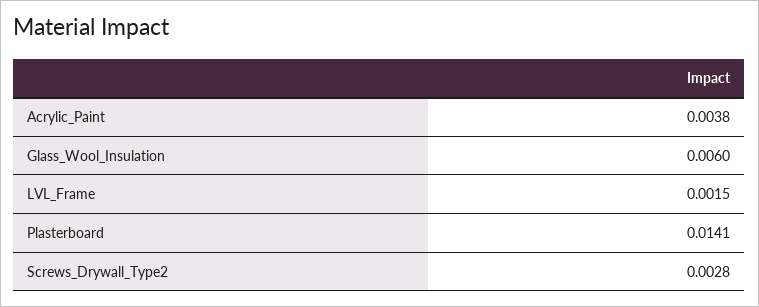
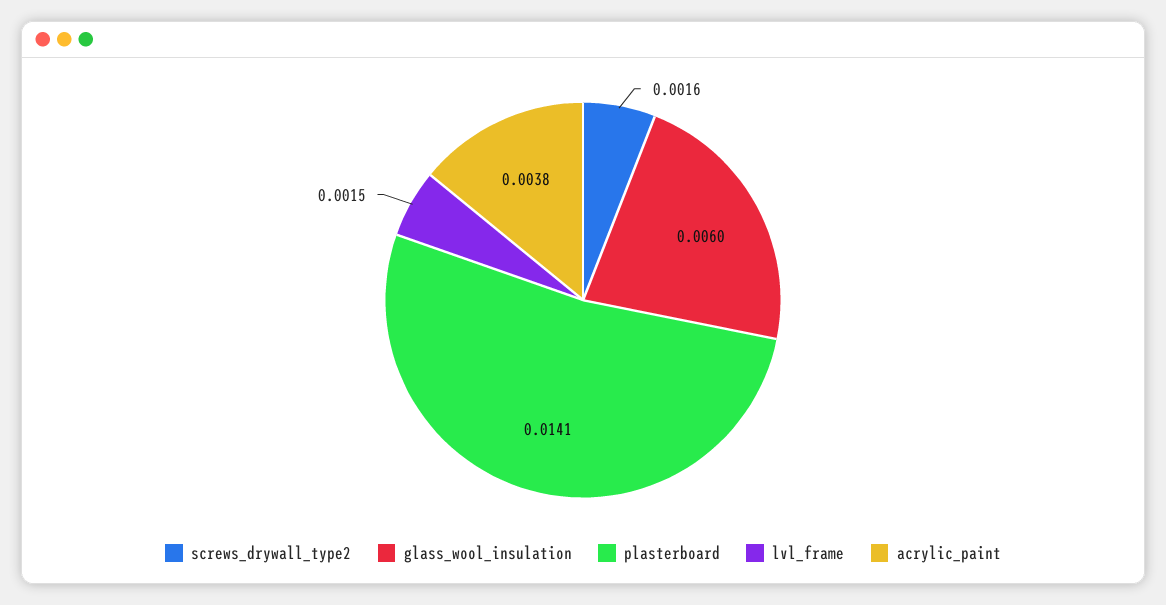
Screws_Drywall_Type2: 0.0028 -> 0.0016

